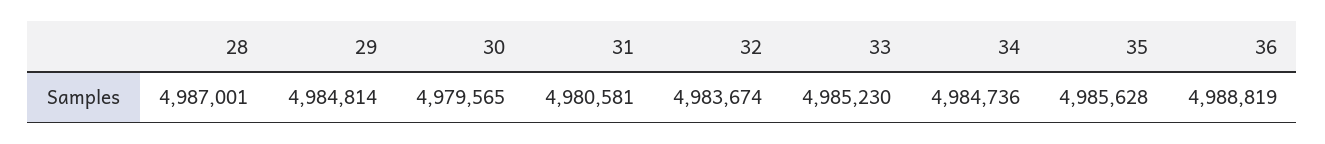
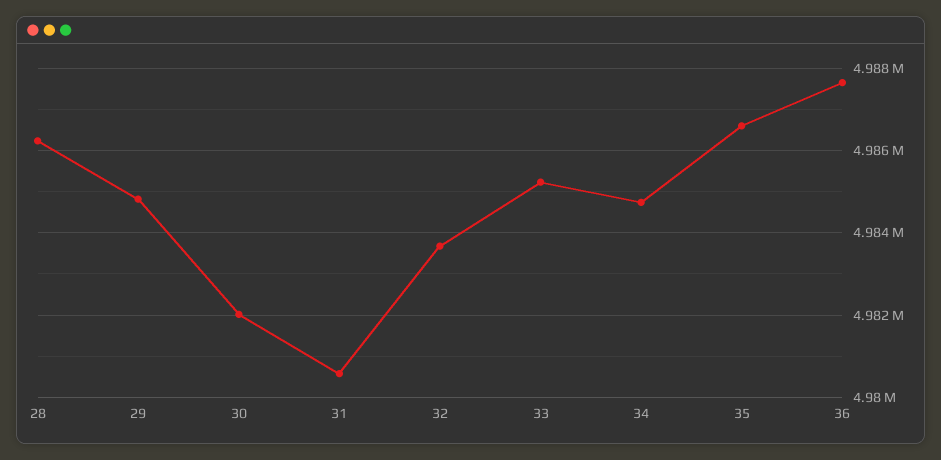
28: 4987001 -> 4986200
30: 4979565 -> 4982000
35: 4985628 -> 4986600
36: 4988819 -> 4987600

